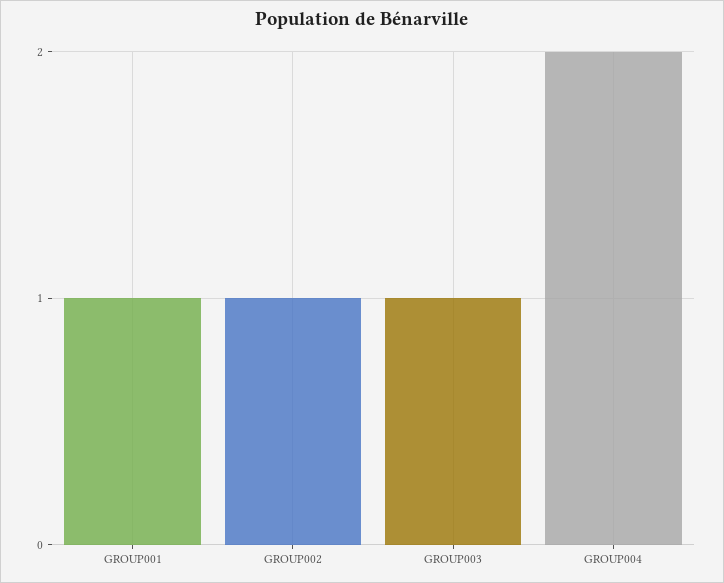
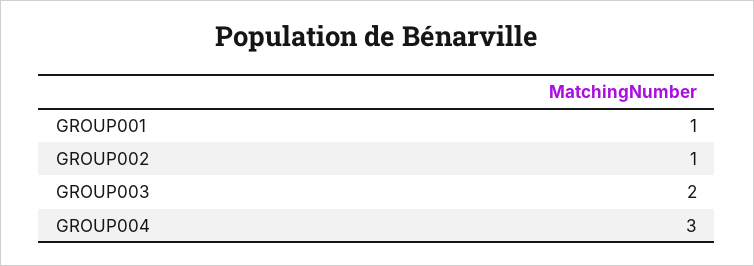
GROUP003: 1 -> 2
GROUP004: 2 -> 3

